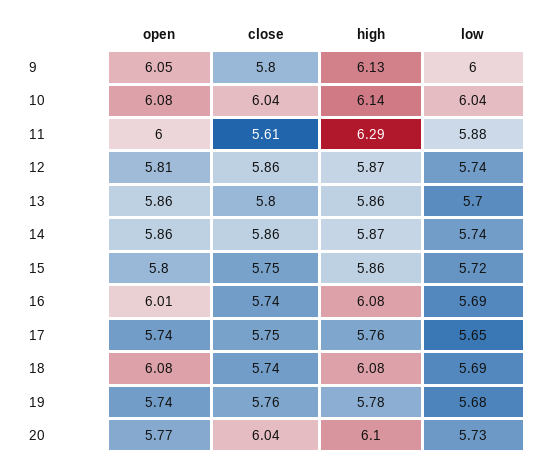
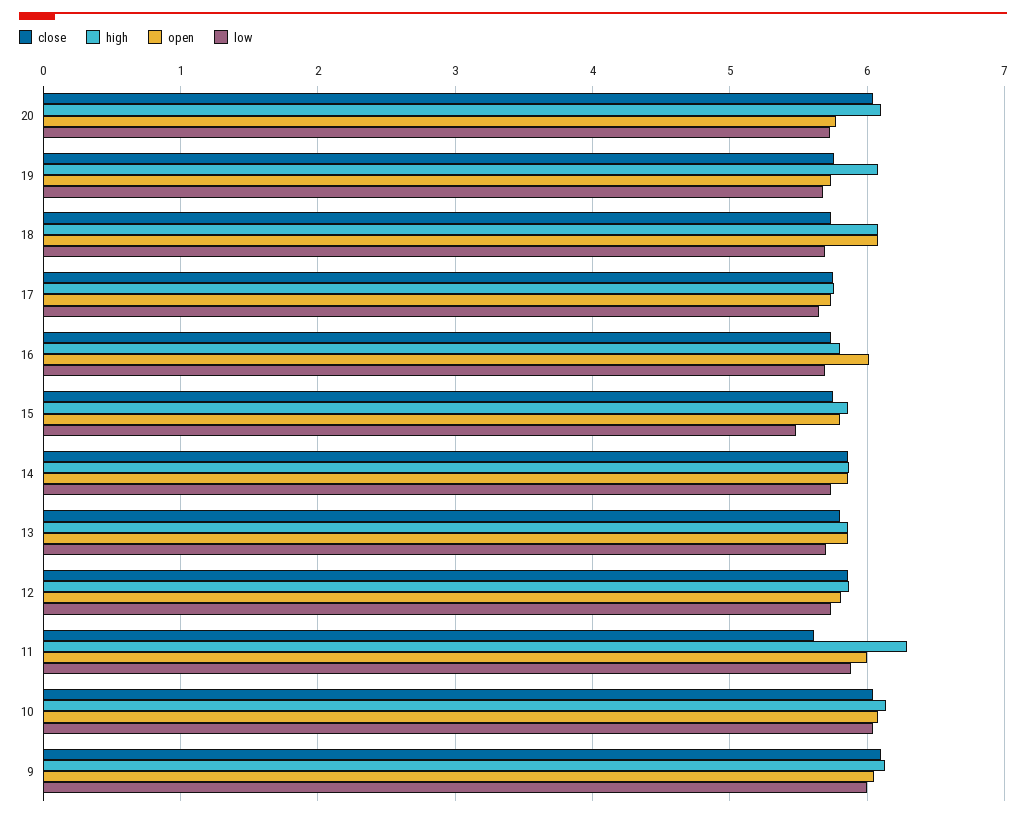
close, 9: 5.8 -> 6.1
low, 15: 5.72 -> 5.5
high, 16: 6.08 -> 5.8
high, 19: 5.78 -> 6.1

